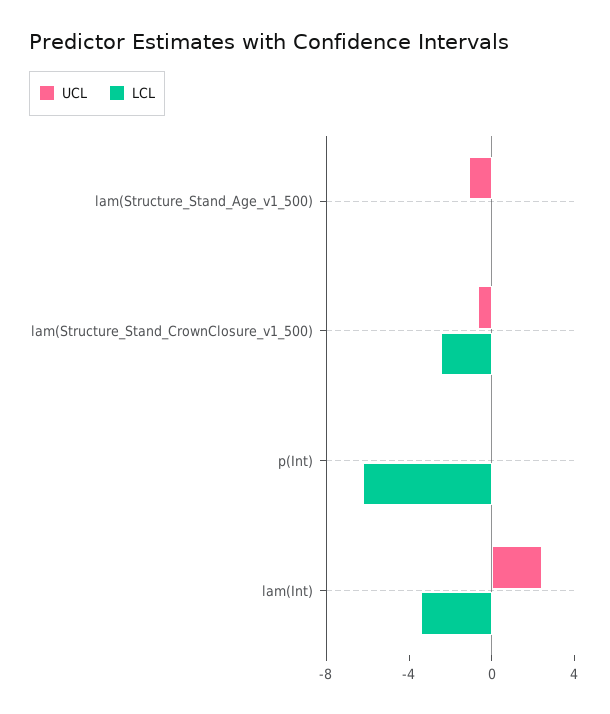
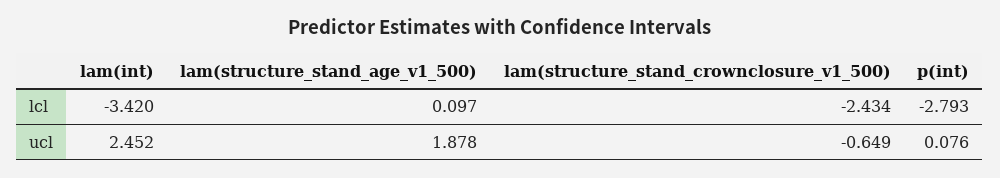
UCL, lam(Structure_Stand_Age_v1_500): -1 -> 1.878
LCL, p(Int): -6 -> -2.793

